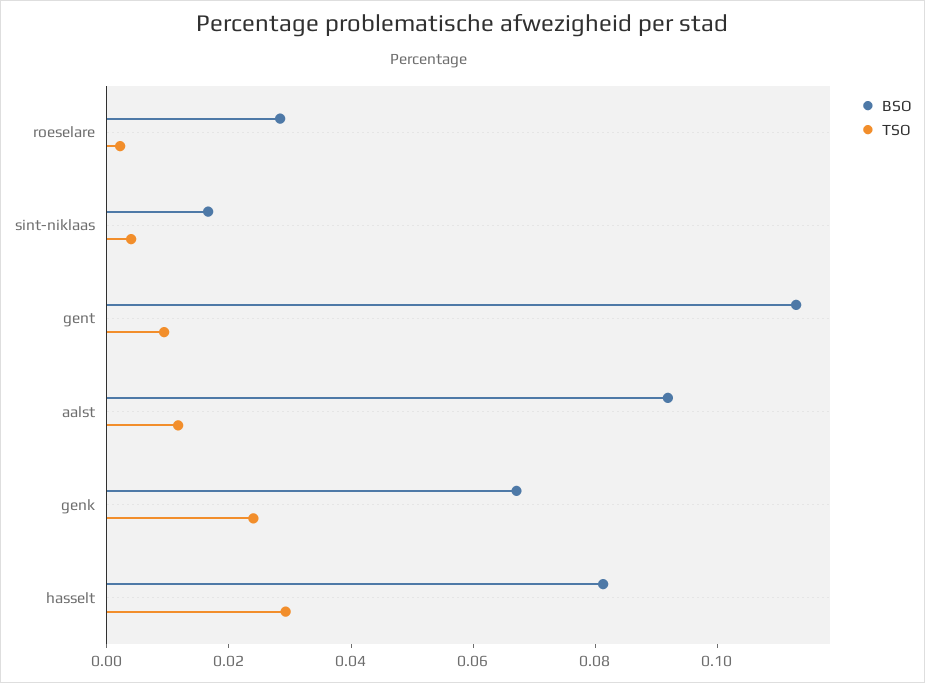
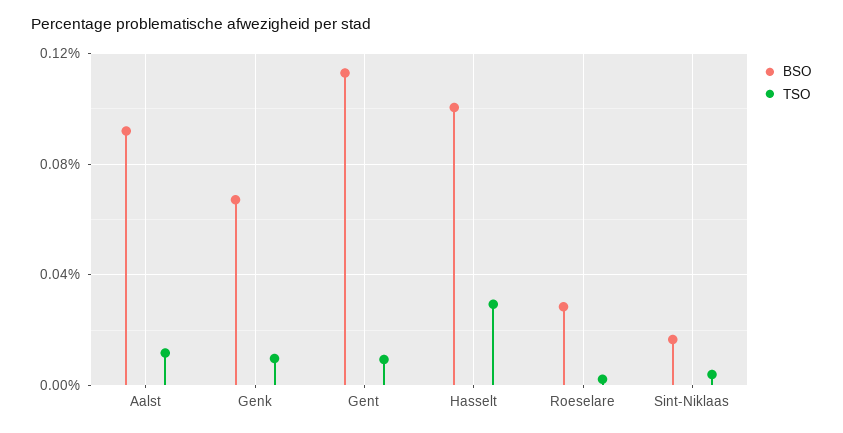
TSO, genk: 0.025 -> 0.01
BSO, hasselt: 0.08 -> 0.1

